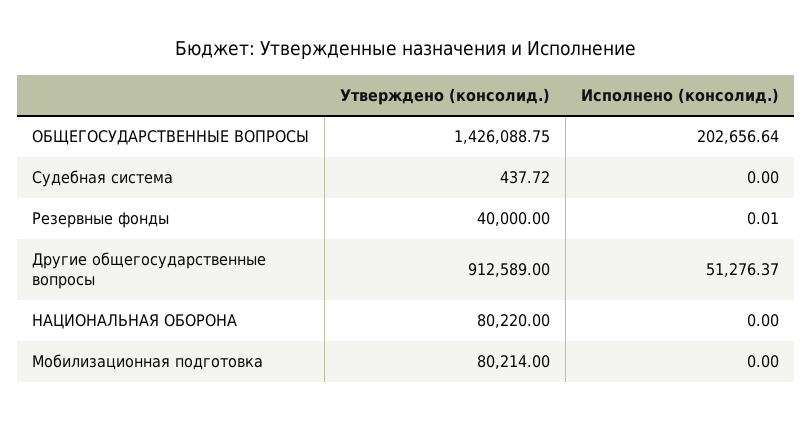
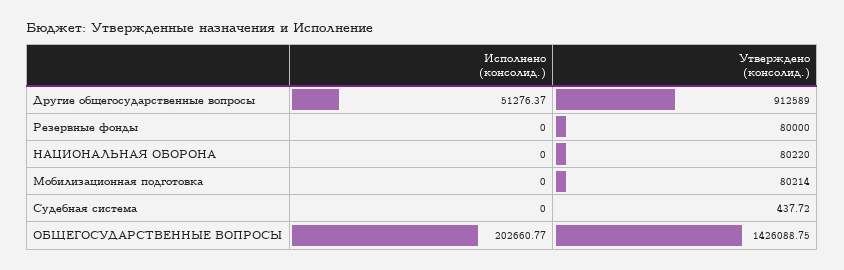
Исполнено (консолид.), ОБЩЕГОСУДАРСТВЕННЫЕ ВОПРОСЫ: 202656.64 -> 202660.77
Утверждено (консолид.), Резервные фонды: 40000 -> 80000
Исполнено (консолид.), Резервные фонды: 0.01 -> 0

